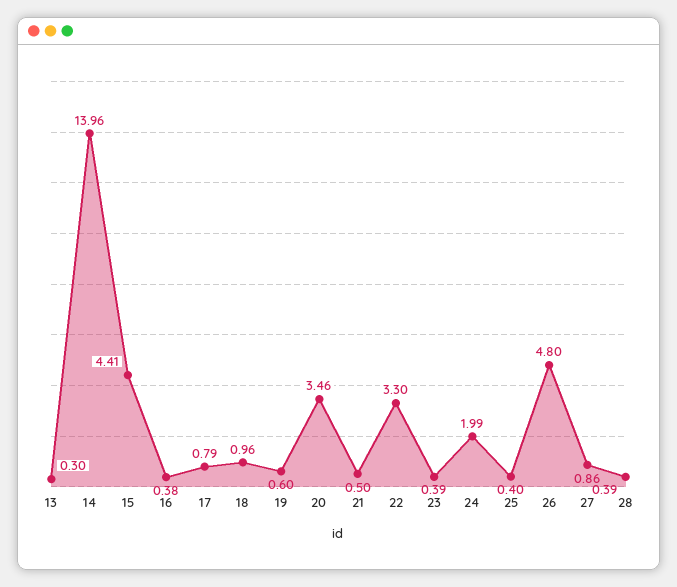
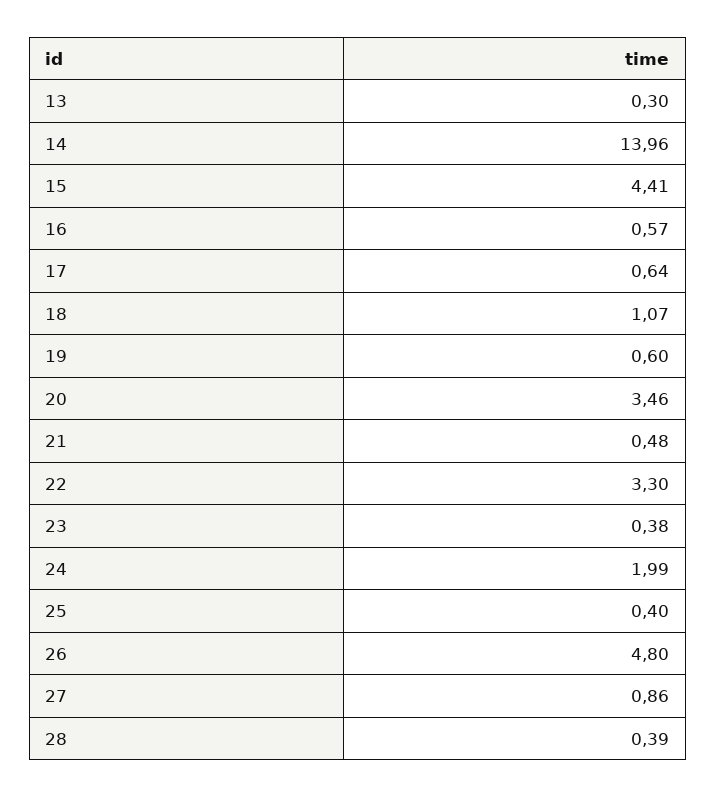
16: 0.38 -> 0.57
17: 0.79 -> 0.64
18: 0.96 -> 1.07
21: 0.5 -> 0.48
23: 0.39 -> 0.38

